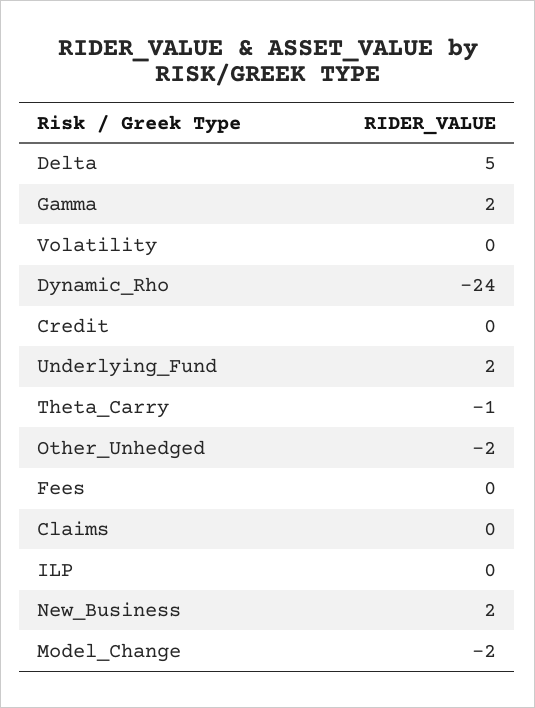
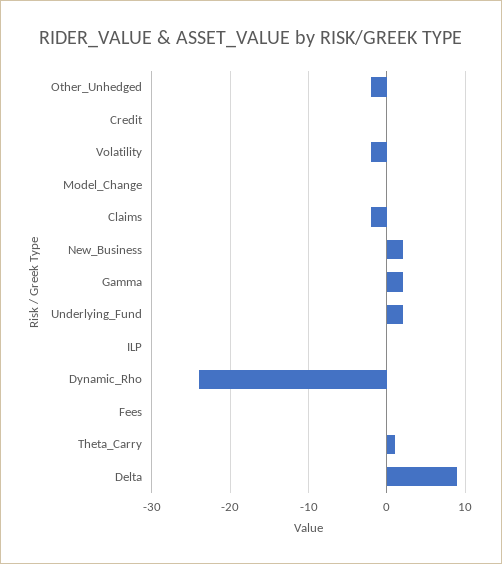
Delta: 5 -> 9
Volatility: 0 -> -2
Theta_Carry: -1 -> 1
Claims: 0 -> -2
Model_Change: -2 -> 0

